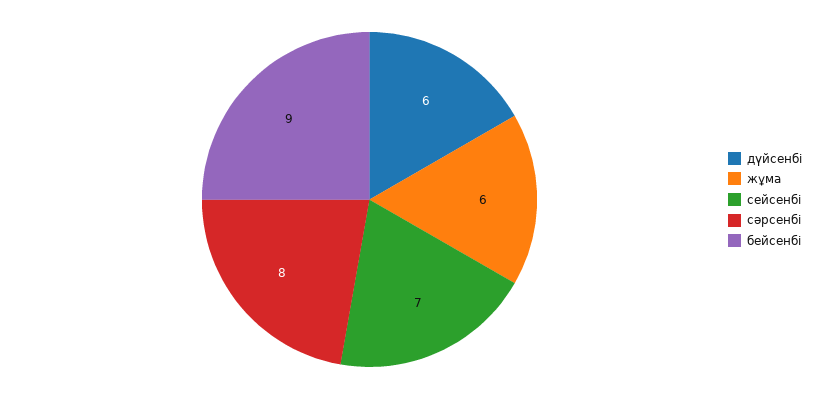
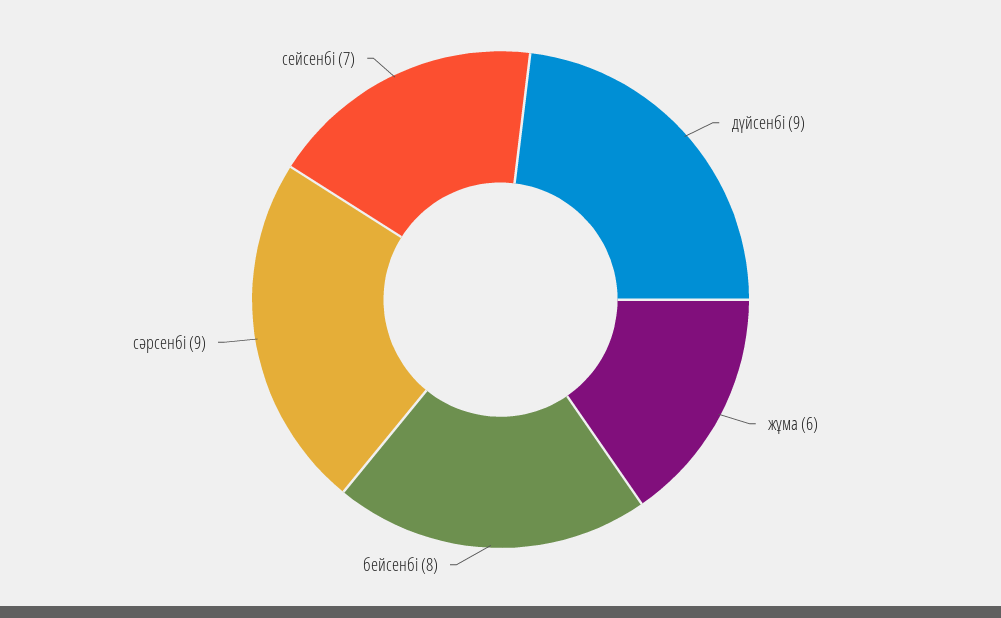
дүйсенбі: 6 -> 9
сәрсенбі: 8 -> 9
бейсенбі: 9 -> 8

